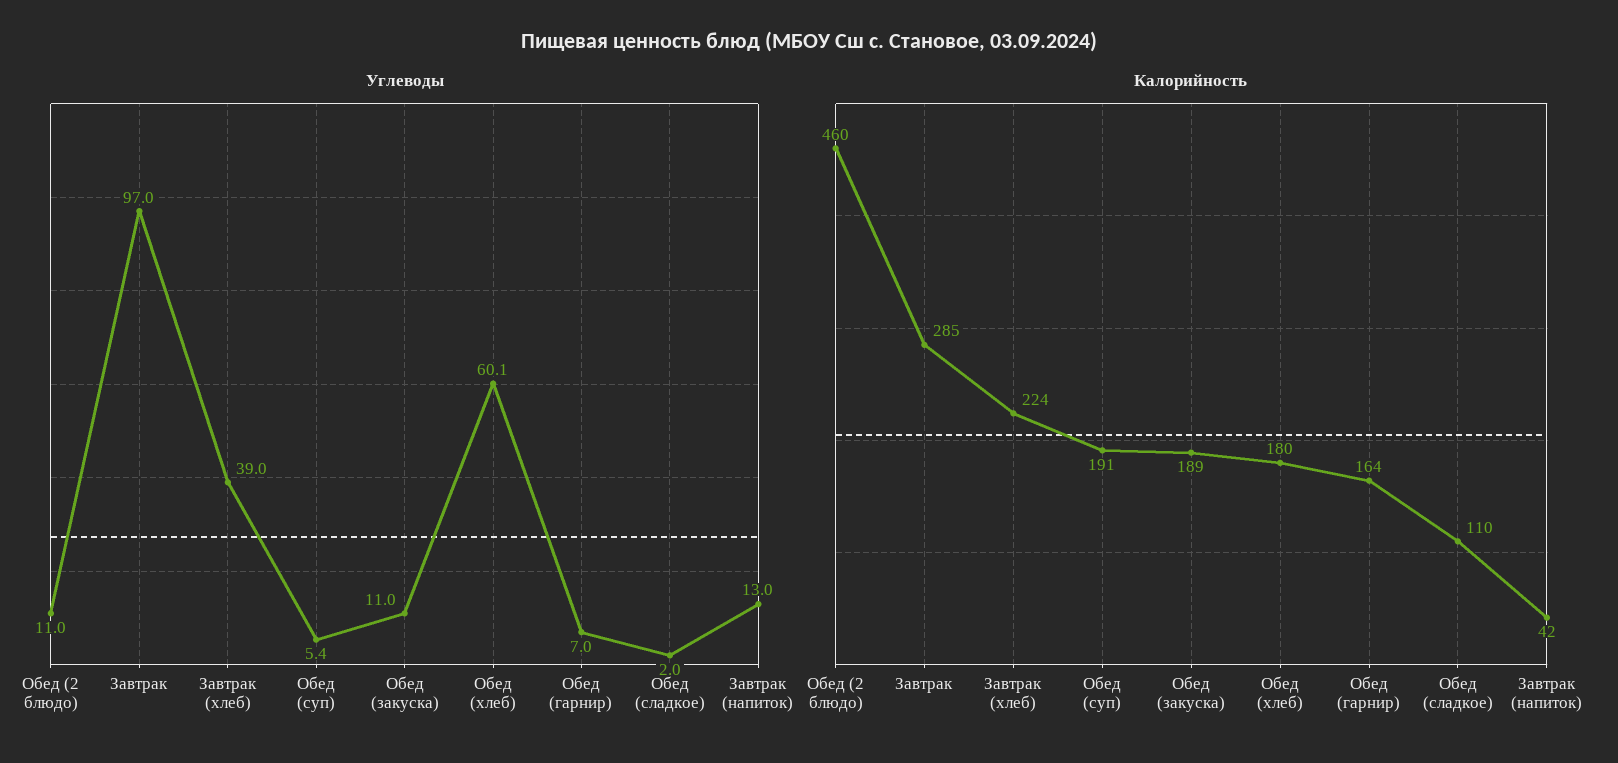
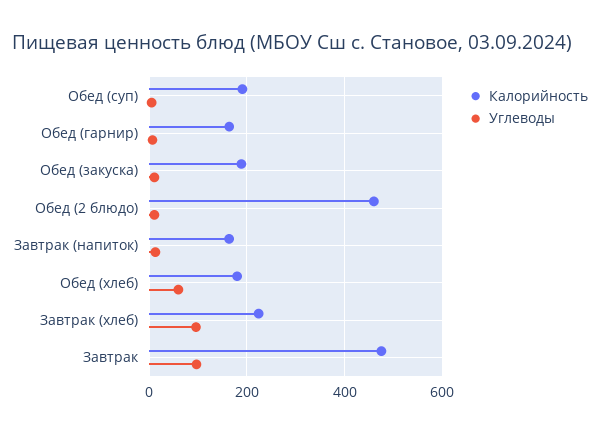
Углеводы, Завтрак (хлеб): 39 -> 100
Углеводы, Обед (сладкое): 2 -> none
Калорийность, Завтрак: 285 -> 480
Калорийность, Обед (сладкое): 110 -> none
Калорийность, Завтрак (напиток): 42 -> 160

